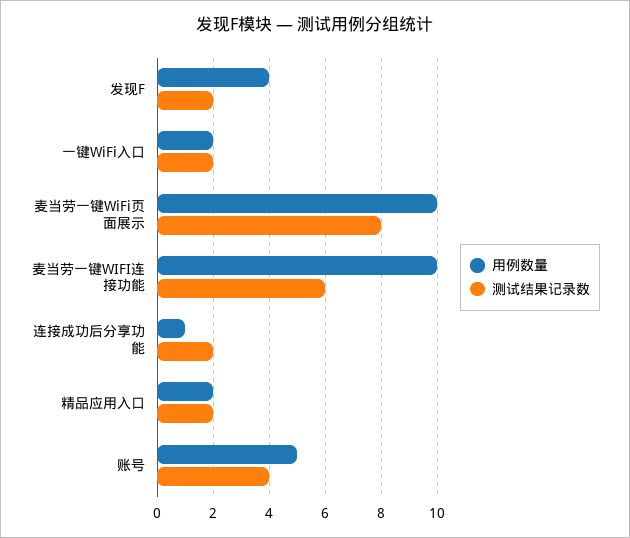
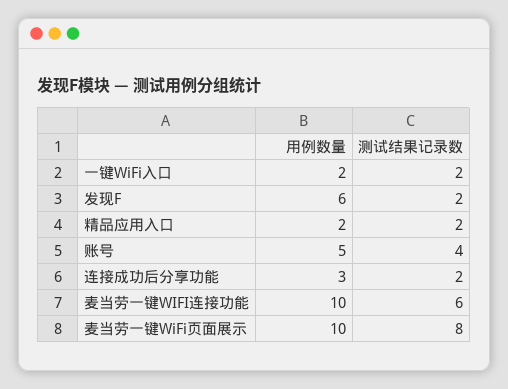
用例数量, 发现F: 4 -> 6
用例数量, 连接成功后分享功能: 1 -> 3

